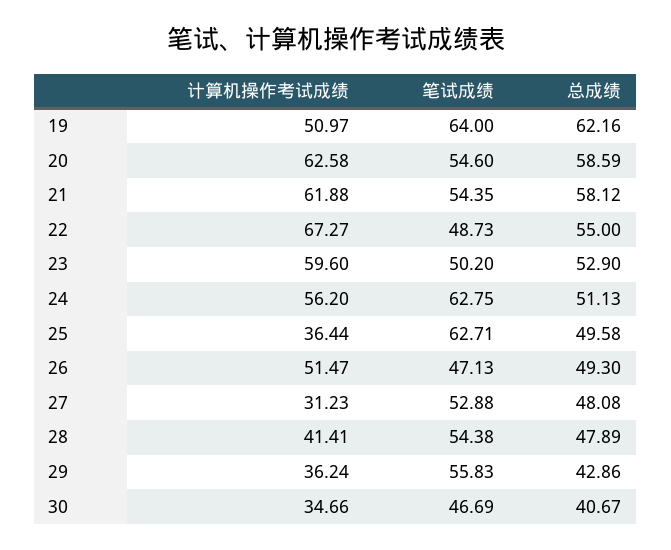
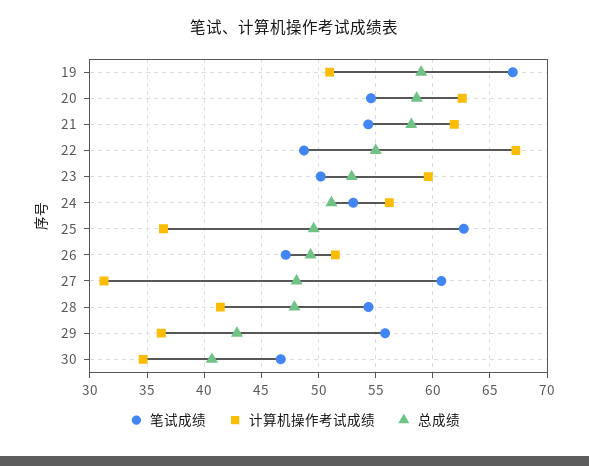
笔试成绩, 19: 64 -> 67
总成绩, 19: 62.16 -> 59
笔试成绩, 24: 62.75 -> 53
笔试成绩, 27: 52.88 -> 61

